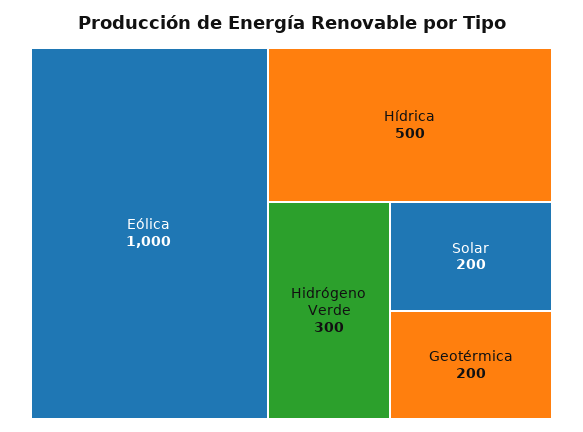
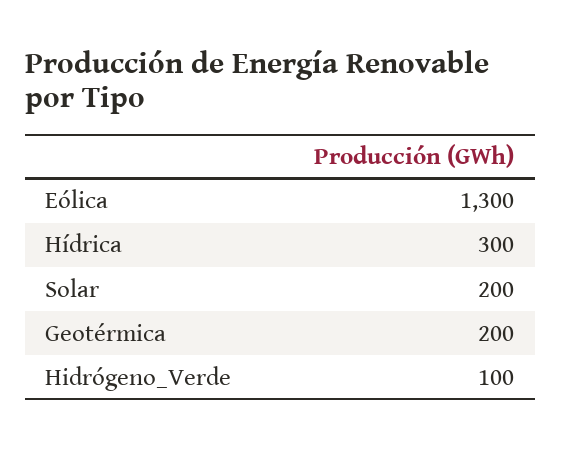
Eólica: 1000 -> 1300
Hídrica: 500 -> 300
Hidrógeno Verde: 300 -> 100

